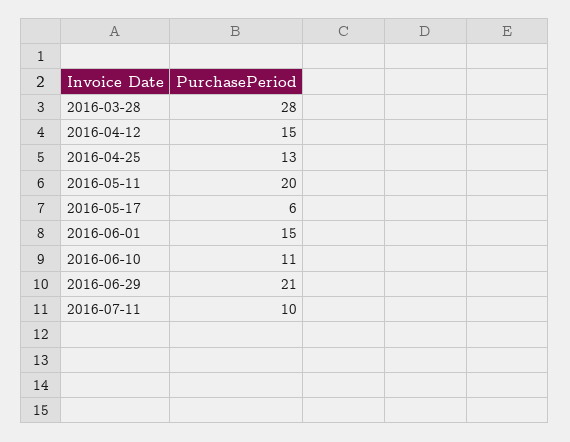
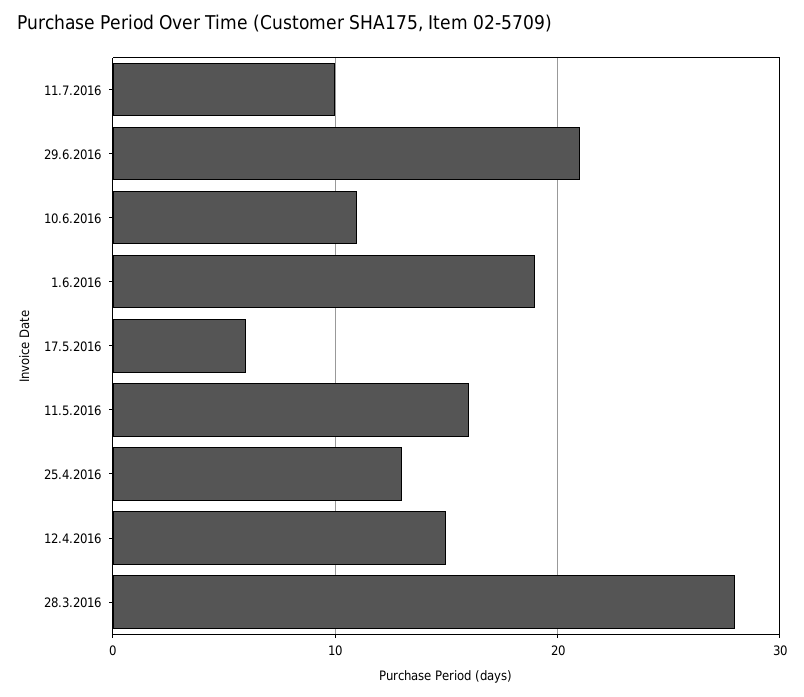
2016-05-11: 20 -> 16
2016-06-01: 15 -> 19

